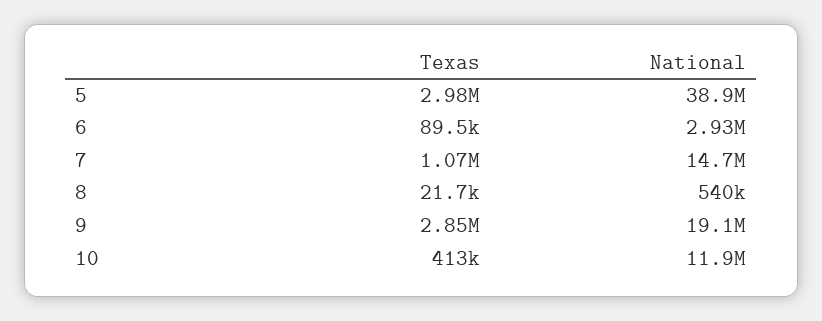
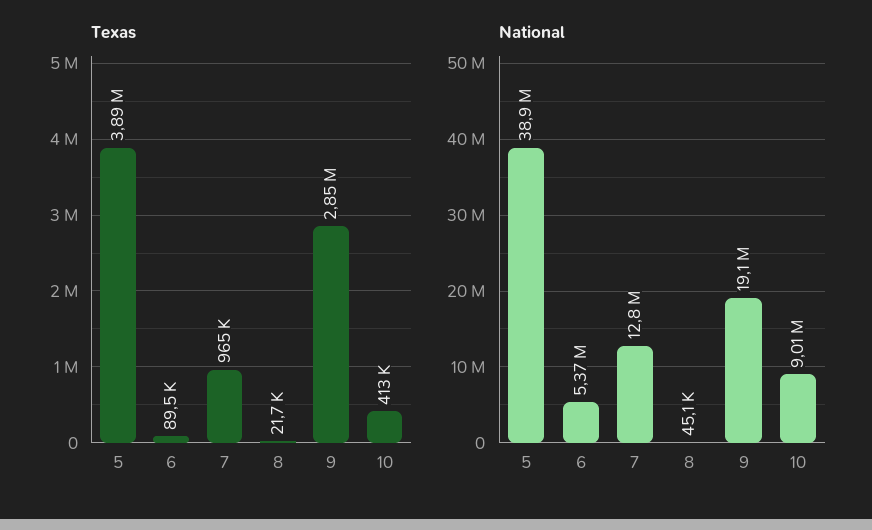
Texas, 5: 2980000 -> 3890000
National, 6: 2930000 -> 5370000
Texas, 7: 1070000 -> 965000
National, 7: 14700000 -> 12800000
National, 8: 540000 -> 45100
National, 10: 11900000 -> 9010000

